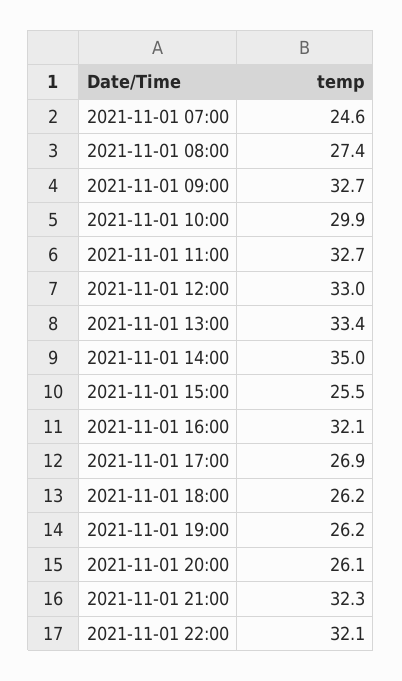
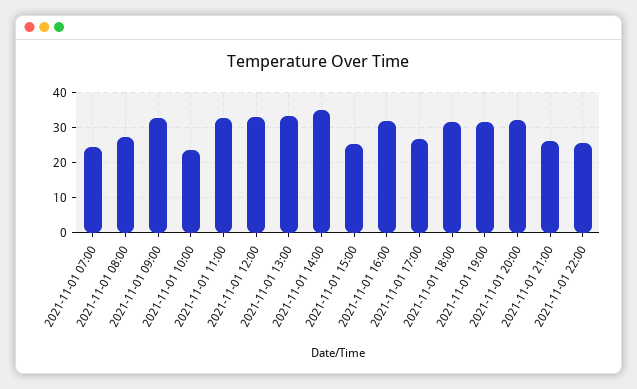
2021-11-01 10:00: 29.9 -> 24
2021-11-01 18:00: 26.2 -> 32
2021-11-01 19:00: 26.2 -> 32
2021-11-01 20:00: 26.1 -> 32
2021-11-01 21:00: 32.3 -> 26
2021-11-01 22:00: 32.1 -> 26

